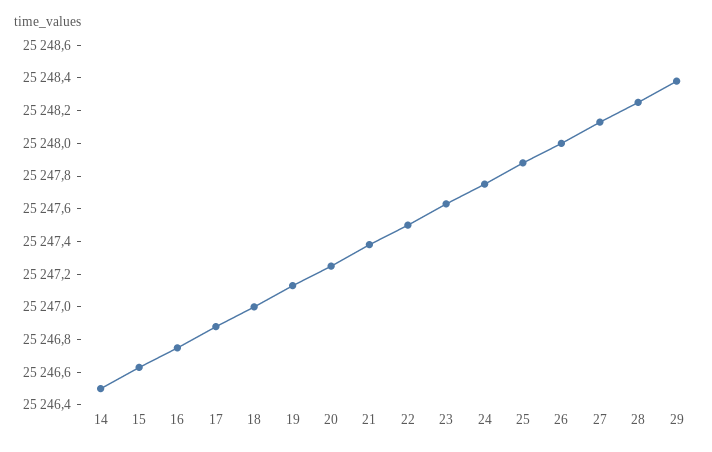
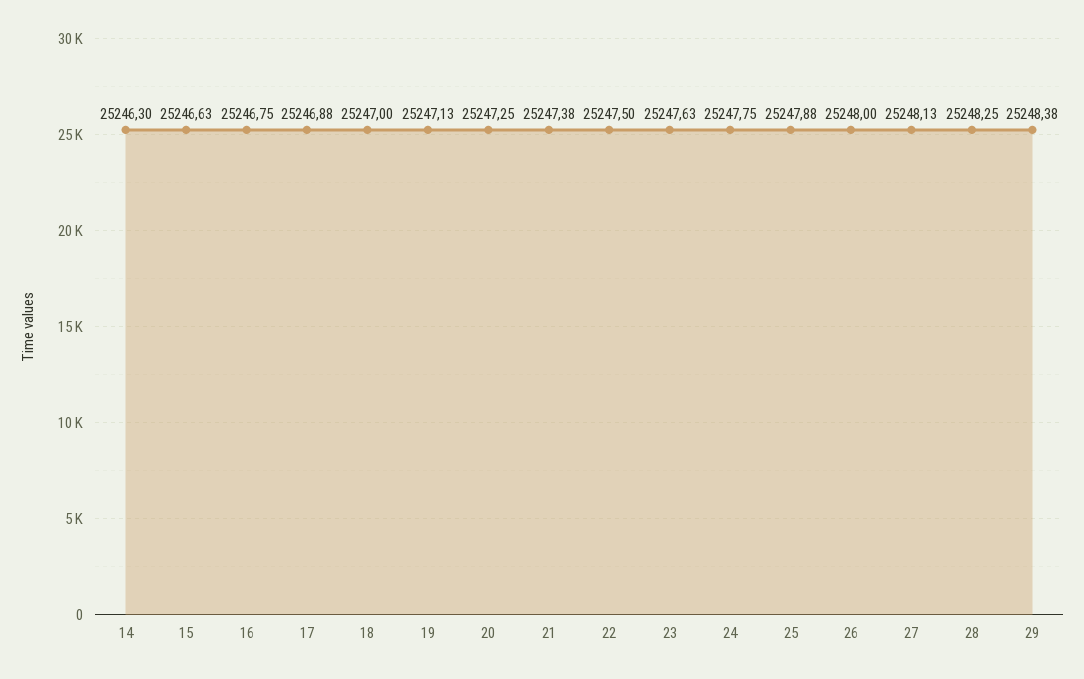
14: 25246.5 -> 25246.3

